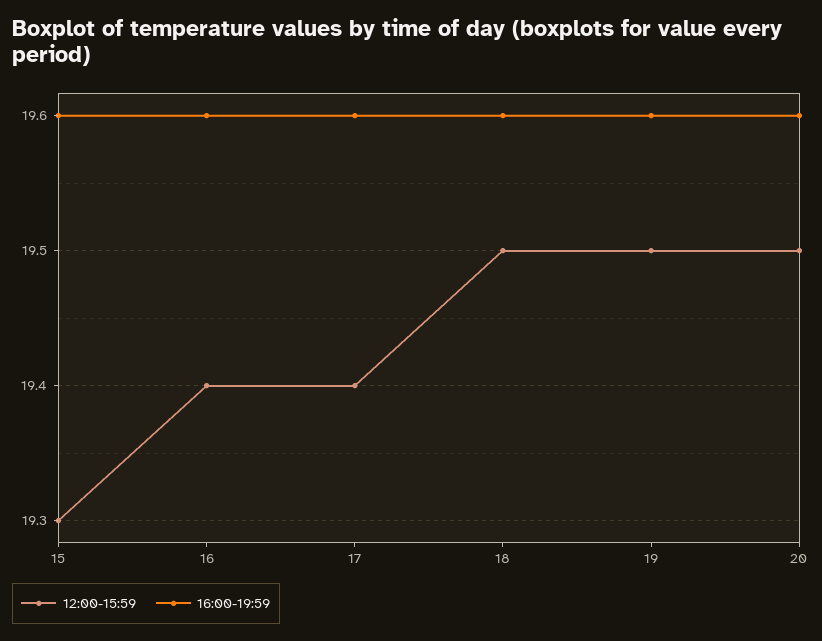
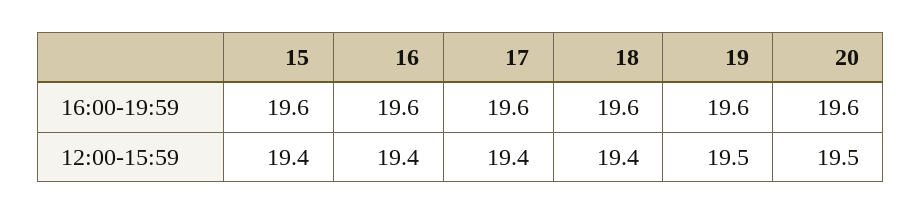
12:00-15:59, 15: 19.3 -> 19.4
12:00-15:59, 18: 19.5 -> 19.4

